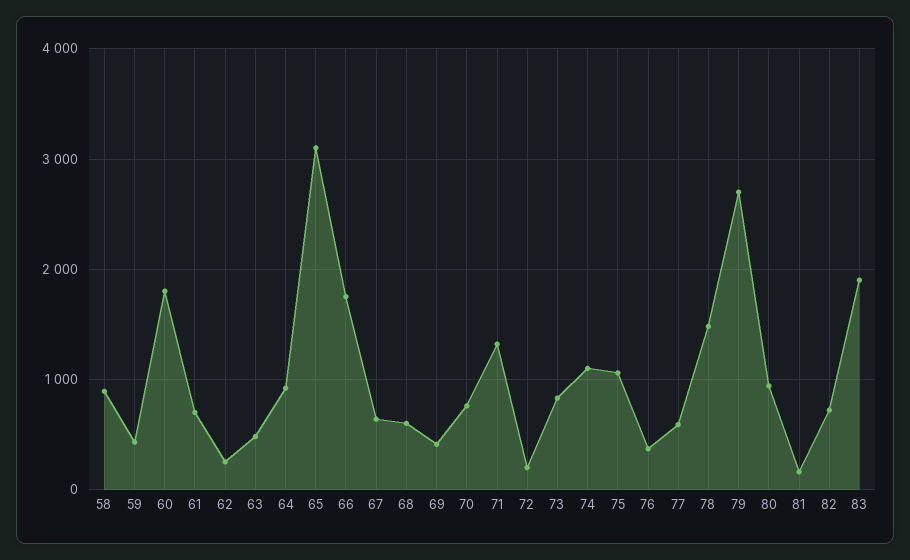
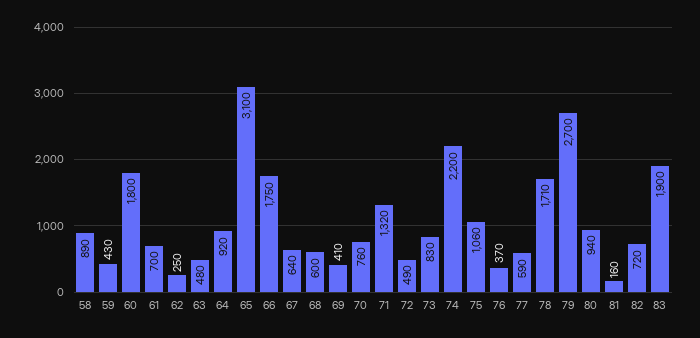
72: 200 -> 490
74: 1100 -> 2200
78: 1500 -> 1710

